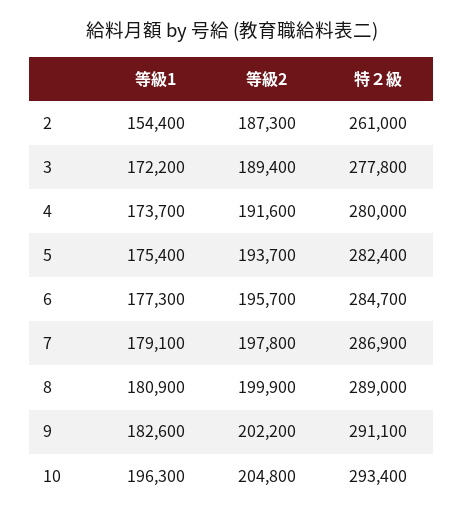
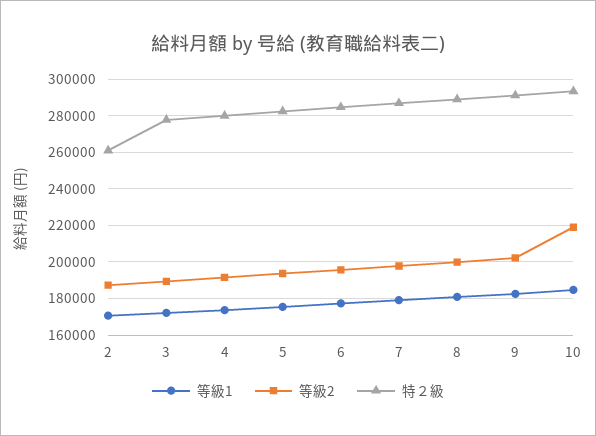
等級1, 2: 154400 -> 170000
等級1, 10: 196300 -> 185000
等級2, 10: 204800 -> 220000

